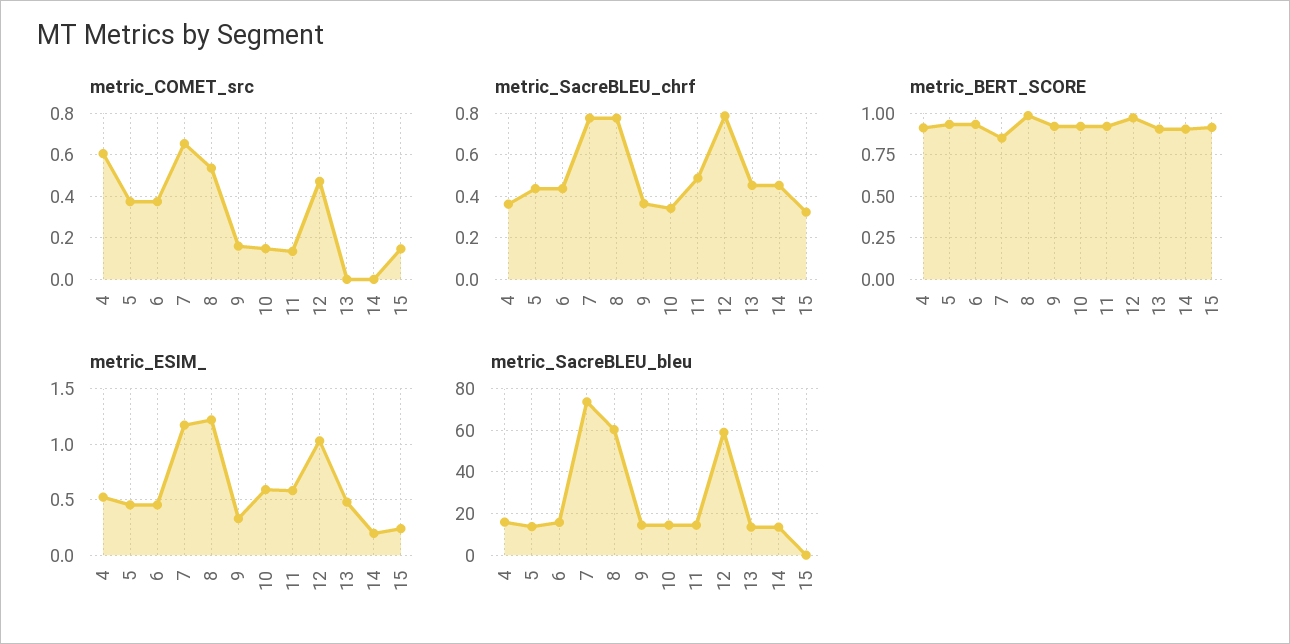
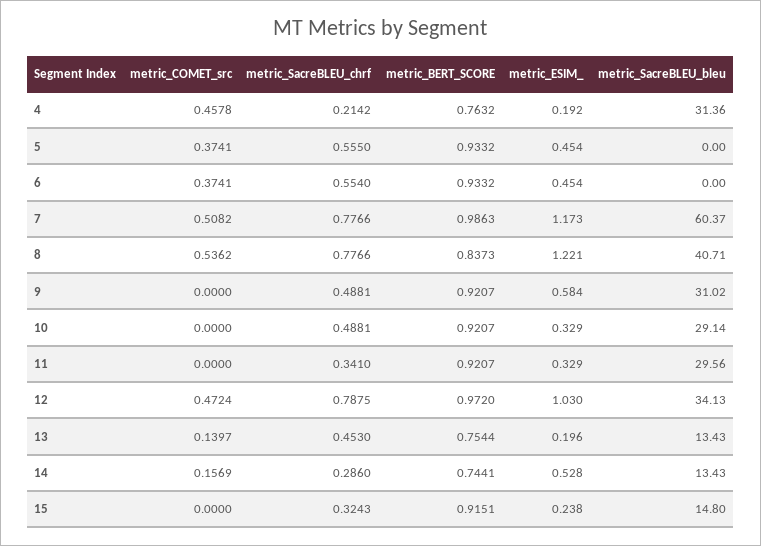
metric_COMET_src, 4: 0.6 -> 0.4578
metric_COMET_src, 7: 0.65 -> 0.5082
metric_COMET_src, 9: 0.15 -> 0
metric_COMET_src, 10: 0.15 -> 0
metric_COMET_src, 11: 0.15 -> 0
metric_COMET_src, 13: 0 -> 0.1397
metric_COMET_src, 14: 0 -> 0.1569
metric_COMET_src, 15: 0.15 -> 0
metric_SacreBLEU_chrf, 4: 0.35 -> 0.2142
metric_SacreBLEU_chrf, 5: 0.45 -> 0.555
metric_SacreBLEU_chrf, 6: 0.45 -> 0.554
metric_SacreBLEU_chrf, 9: 0.35 -> 0.4881
metric_SacreBLEU_chrf, 10: 0.35 -> 0.4881
metric_SacreBLEU_chrf, 11: 0.5 -> 0.341
metric_SacreBLEU_chrf, 14: 0.45 -> 0.286
metric_BERT_SCORE, 4: 0.9 -> 0.7632
metric_BERT_SCORE, 7: 0.85 -> 0.9863
metric_BERT_SCORE, 8: 1 -> 0.8373
metric_BERT_SCORE, 13: 0.9 -> 0.7544
metric_BERT_SCORE, 14: 0.9 -> 0.7441
metric_ESIM_, 4: 0.5 -> 0.192
metric_ESIM_, 9: 0.3 -> 0.584
metric_ESIM_, 10: 0.6 -> 0.329
metric_ESIM_, 11: 0.6 -> 0.329
metric_ESIM_, 13: 0.5 -> 0.196
metric_ESIM_, 14: 0.2 -> 0.528
metric_SacreBLEU_bleu, 4: 15 -> 31.36
metric_SacreBLEU_bleu, 5: 15 -> 0
metric_SacreBLEU_bleu, 6: 15 -> 0
metric_SacreBLEU_bleu, 7: 75 -> 60.37
metric_SacreBLEU_bleu, 8: 60 -> 40.71
metric_SacreBLEU_bleu, 9: 15 -> 31.02
metric_SacreBLEU_bleu, 10: 15 -> 29.14
metric_SacreBLEU_bleu, 11: 15 -> 29.56
metric_SacreBLEU_bleu, 12: 60 -> 34.13
metric_SacreBLEU_bleu, 15: 0 -> 14.8

